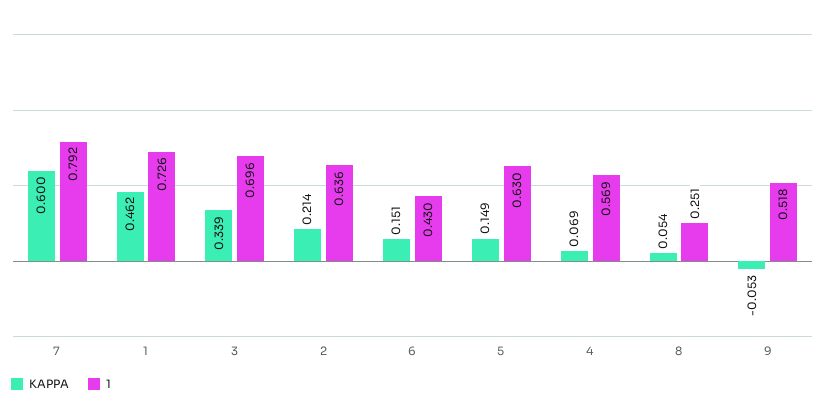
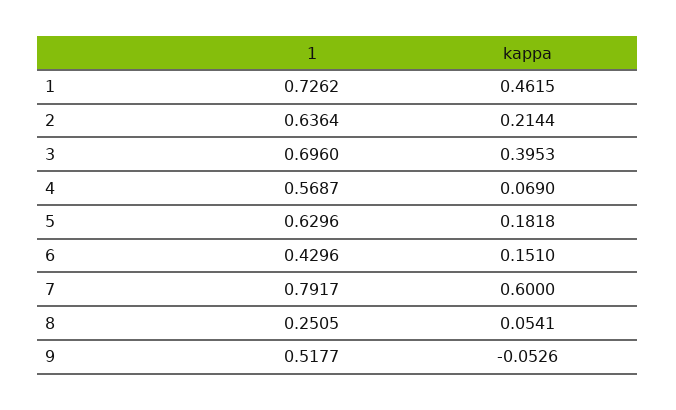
KAPPA, 3: 0.339 -> 0.3953
KAPPA, 5: 0.149 -> 0.1818

